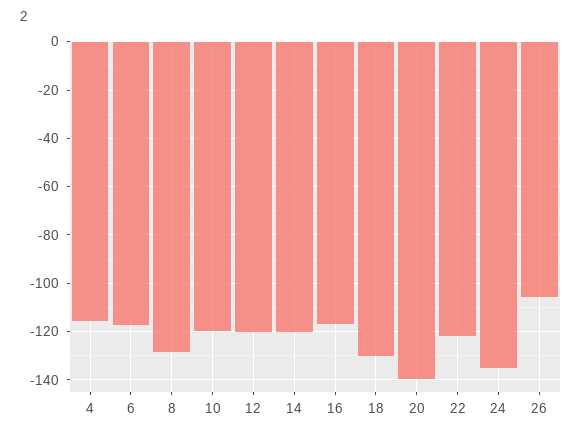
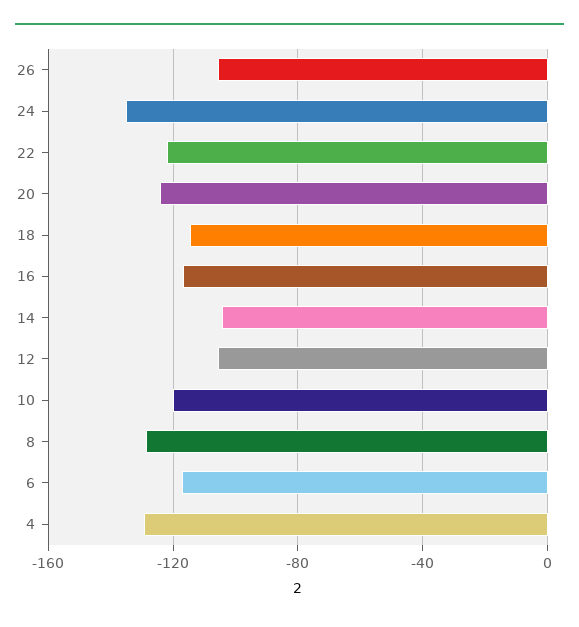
4: -115 -> -130
12: -120 -> -105
14: -120 -> -105
18: -130 -> -115
20: -140 -> -125

